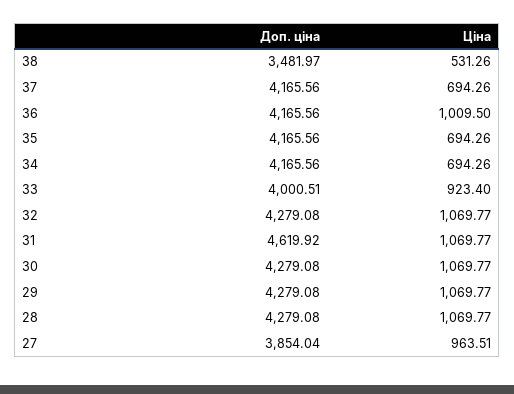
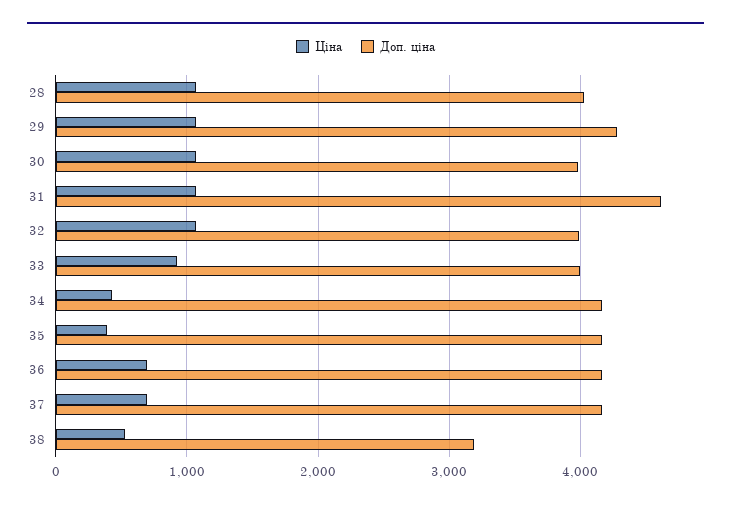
Доп. ціна, 38: 3481.97 -> 3200
Ціна, 36: 1009.5 -> 700
Ціна, 35: 694.26 -> 400
Ціна, 34: 694.26 -> 400
Доп. ціна, 32: 4279.08 -> 4000
Доп. ціна, 30: 4279.08 -> 4000
Доп. ціна, 28: 4279.08 -> 4000
Доп. ціна, 27: 3854.04 -> none
Ціна, 27: 963.51 -> none

